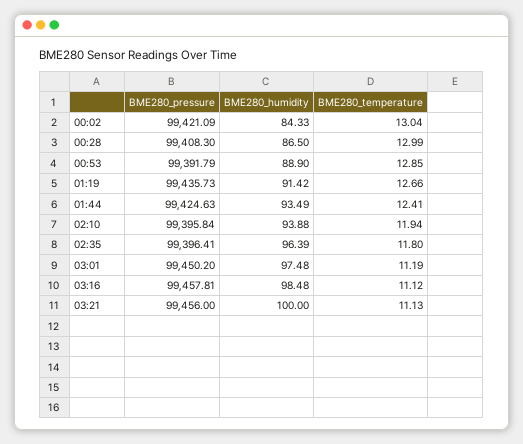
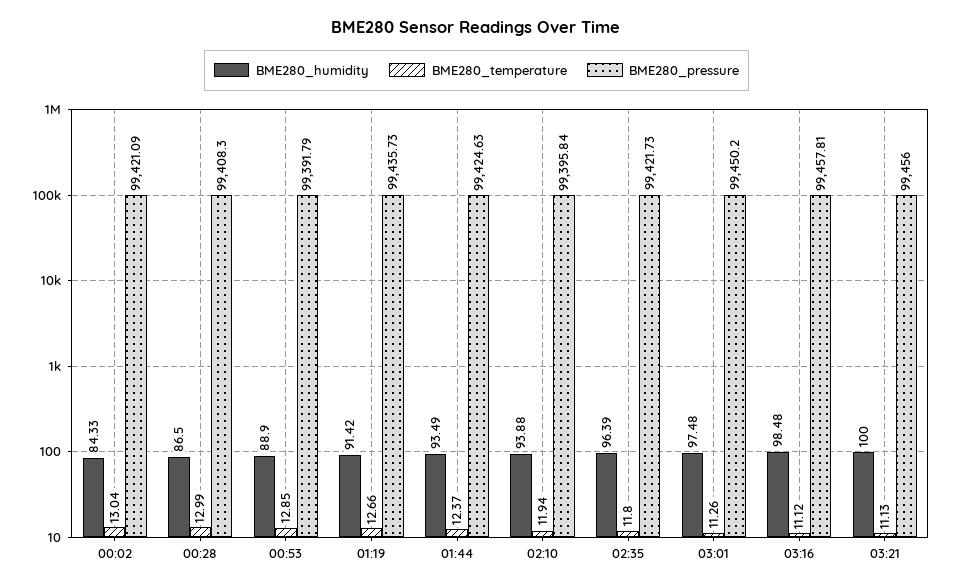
BME280_temperature, 01:44: 12.41 -> 12.37
BME280_pressure, 02:35: 99396.41 -> 99421.73
BME280_temperature, 03:01: 11.19 -> 11.26

